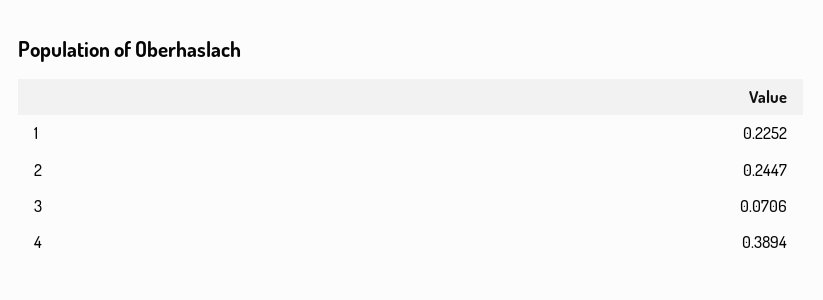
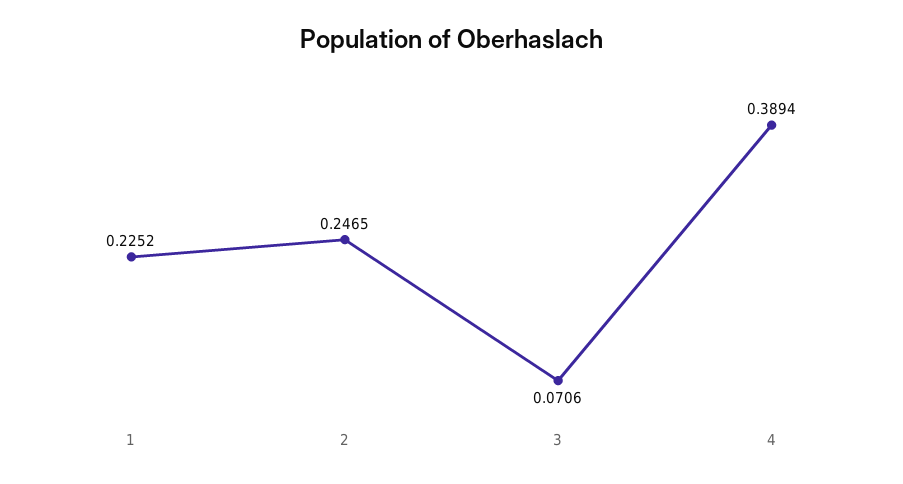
2: 0.2447 -> 0.2465

